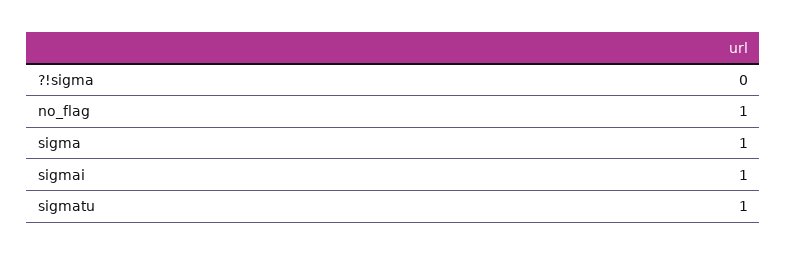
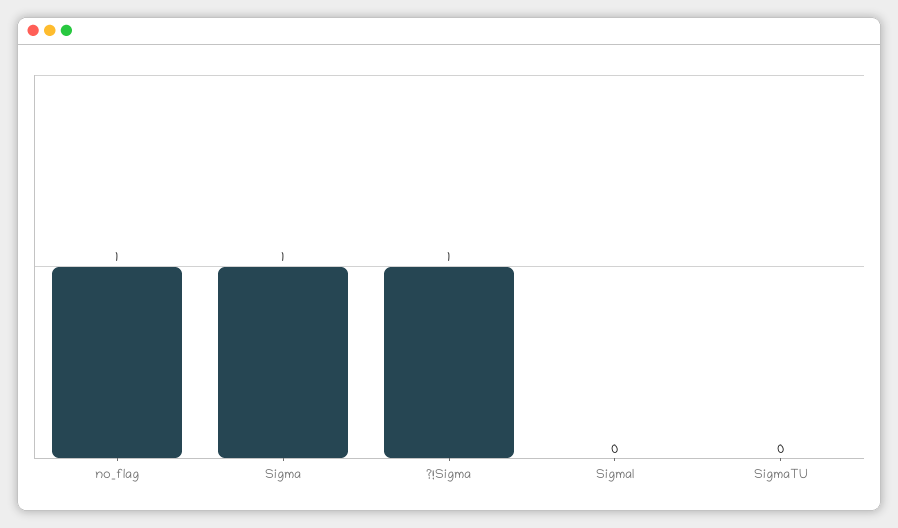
?!sigma: 0 -> 1
sigmai: 1 -> 0
sigmatu: 1 -> 0

